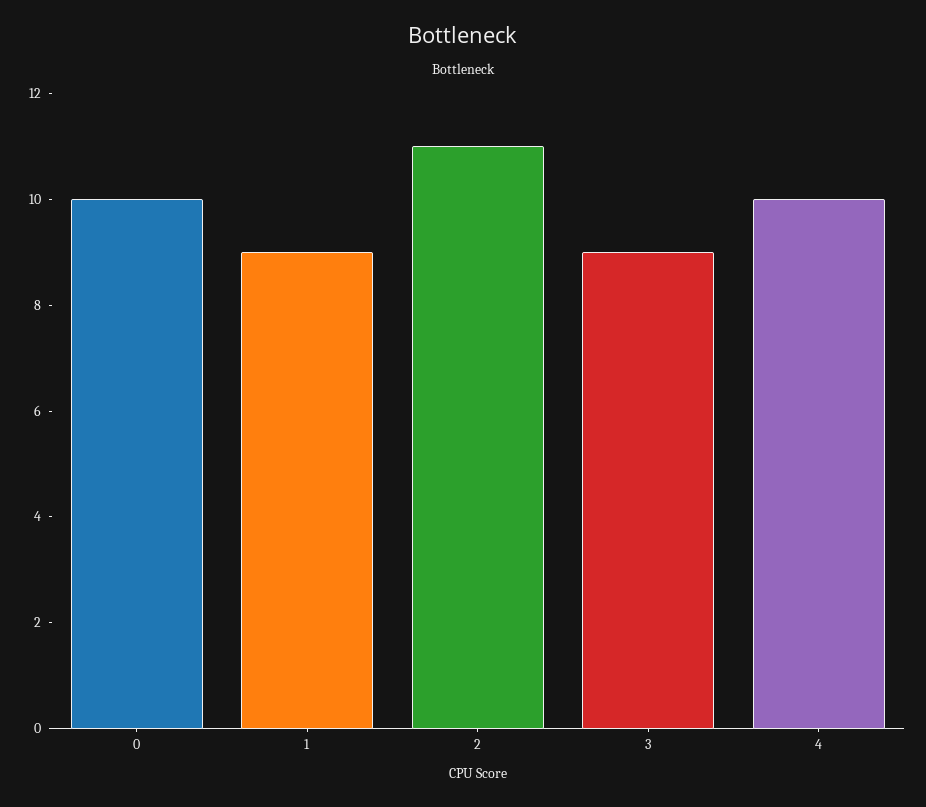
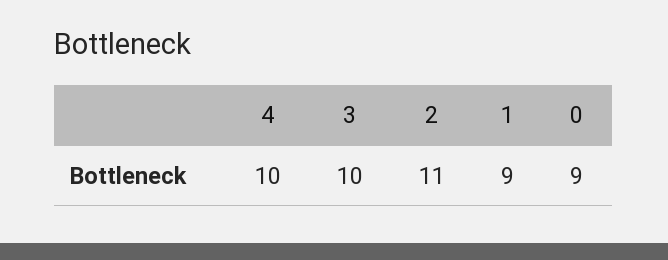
0: 10 -> 9
3: 9 -> 10

